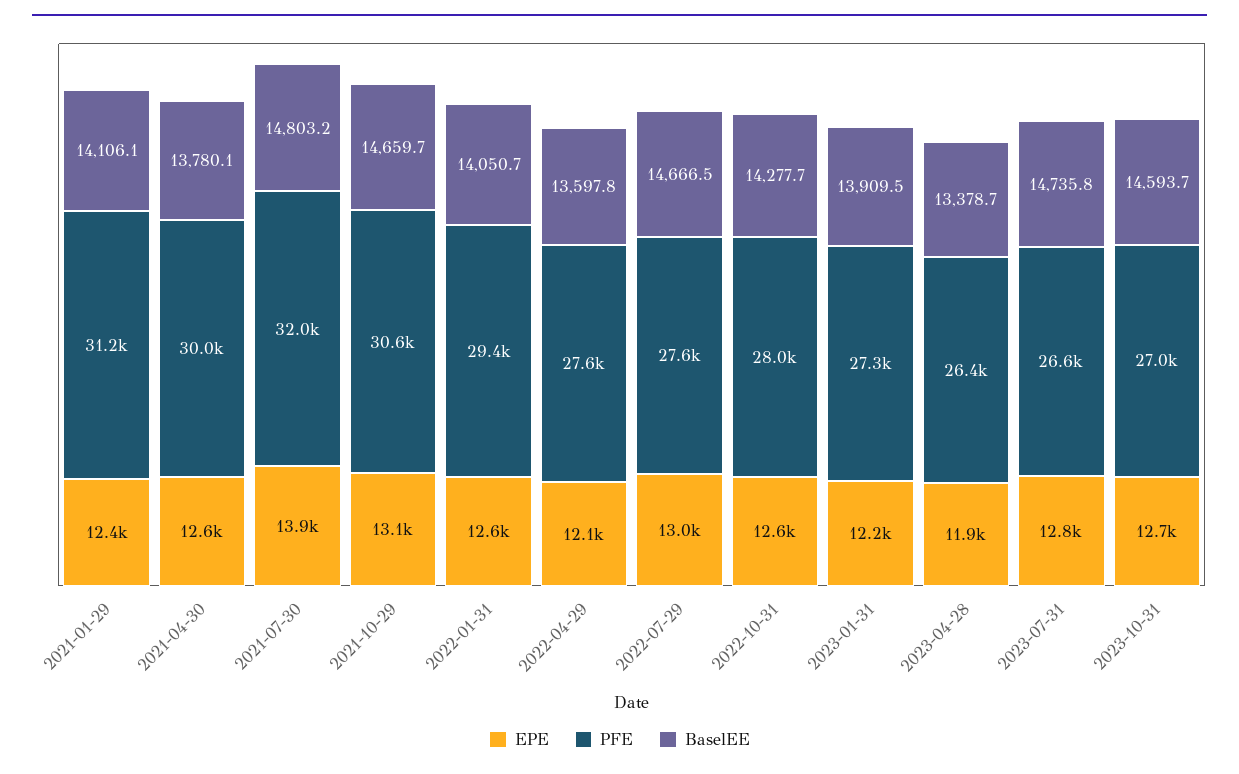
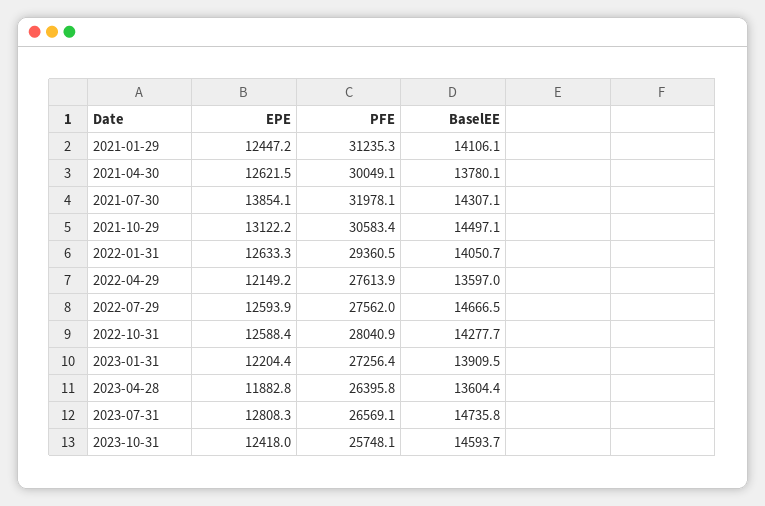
BaselEE, 2021-07-30: 14803.2 -> 14307.1
BaselEE, 2021-10-29: 14659.7 -> 14497.1
BaselEE, 2022-04-29: 13597.8 -> 13597
EPE, 2022-07-29: 13000 -> 12593.9
BaselEE, 2023-04-28: 13378.7 -> 13604.4
EPE, 2023-10-31: 12700 -> 12418
PFE, 2023-10-31: 27000 -> 25748.1

